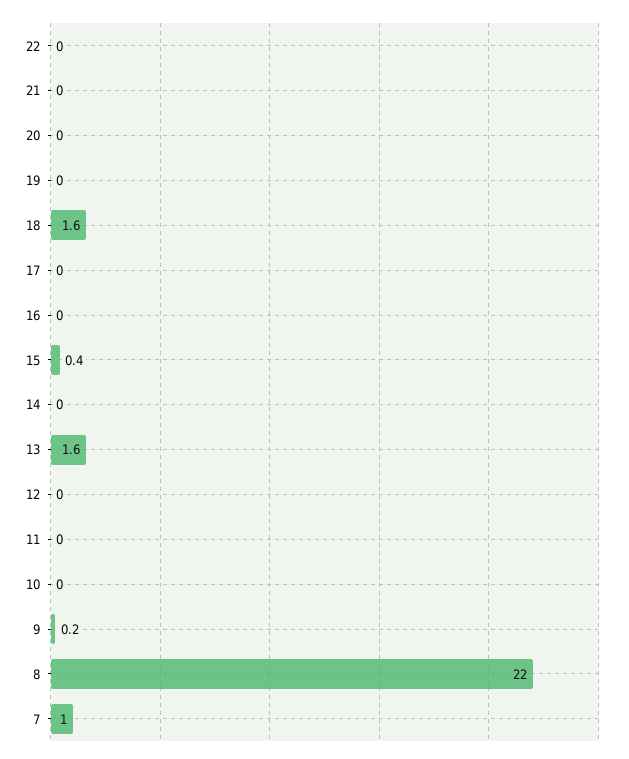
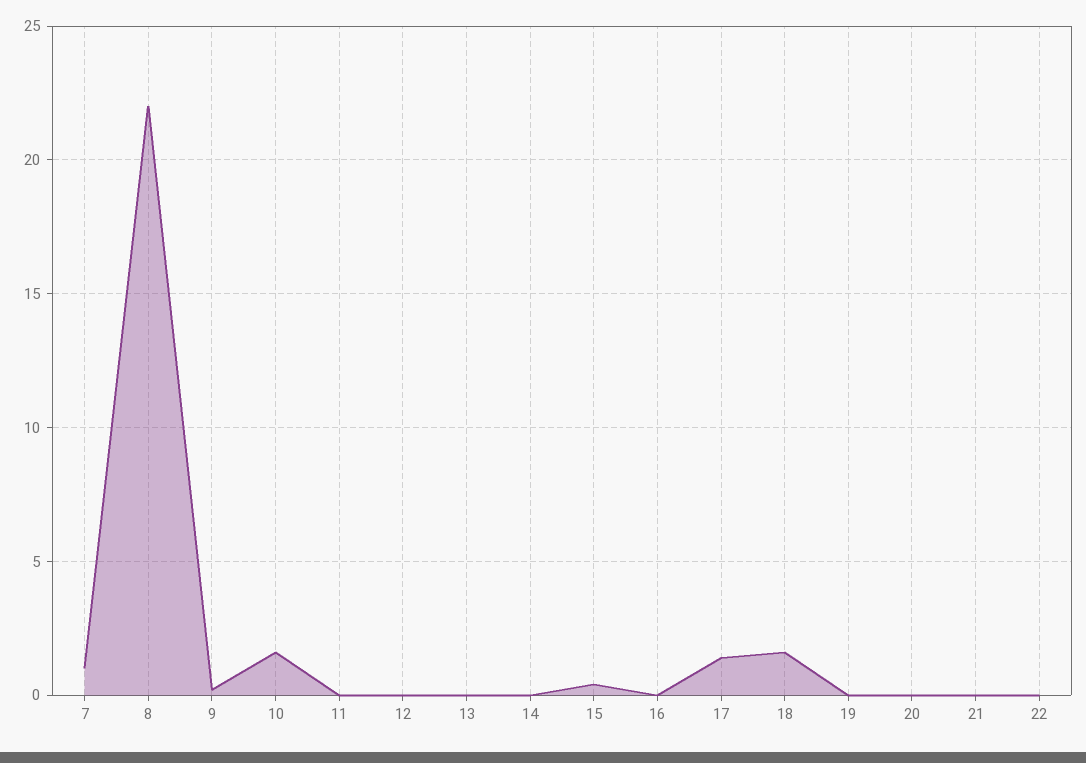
17: 0 -> 1.5
13: 1.6 -> 0
10: 0 -> 1.5

